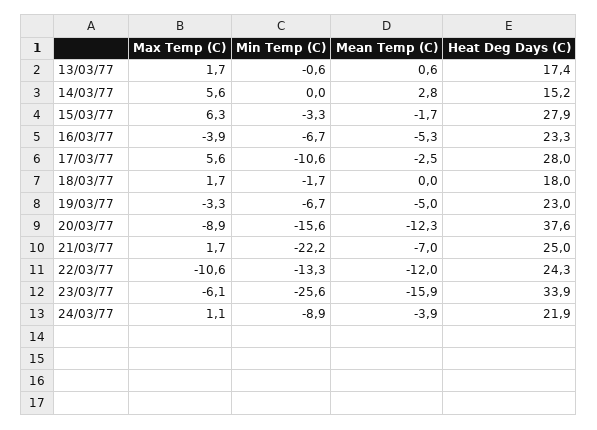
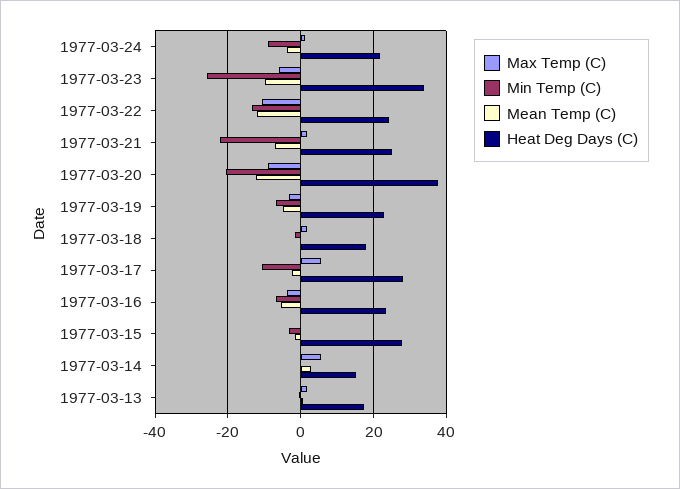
Max Temp (C), 15/03/77: 6.3 -> 0
Min Temp (C), 20/03/77: -15.6 -> -20
Mean Temp (C), 23/03/77: -15.9 -> -10

